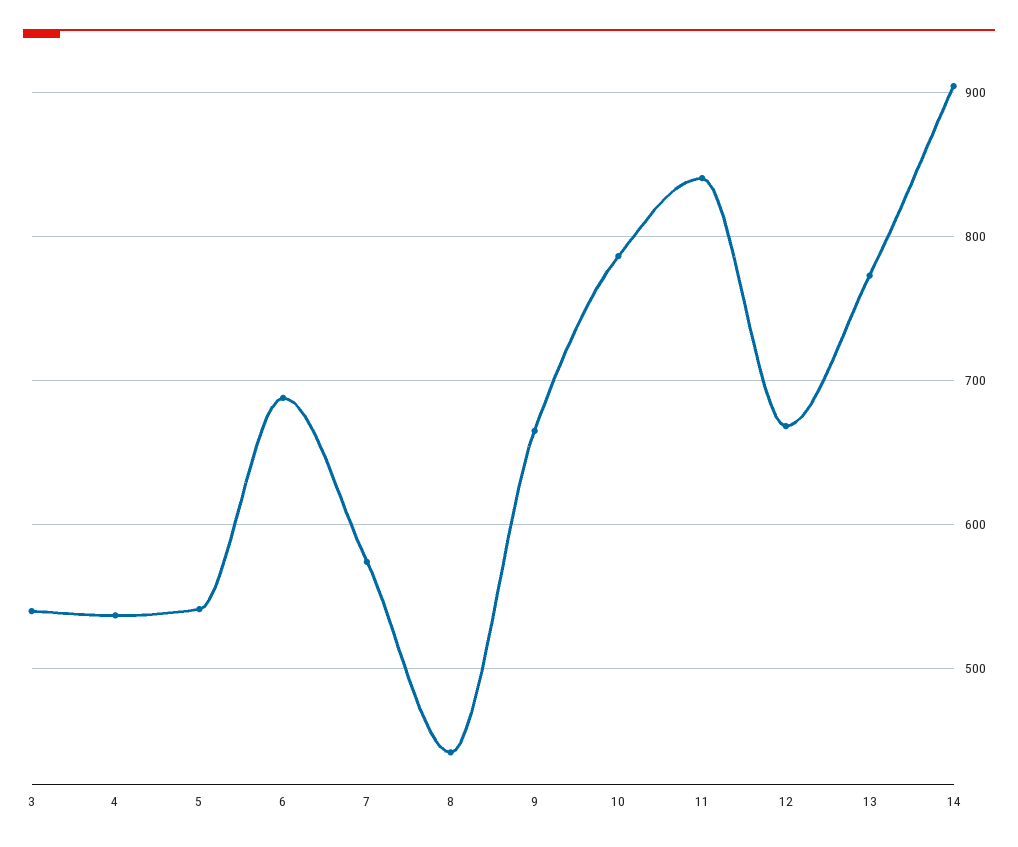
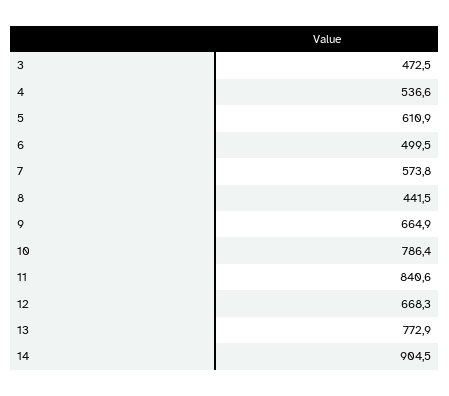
3: 540 -> 472.5
5: 540 -> 610.9
6: 690 -> 499.5

